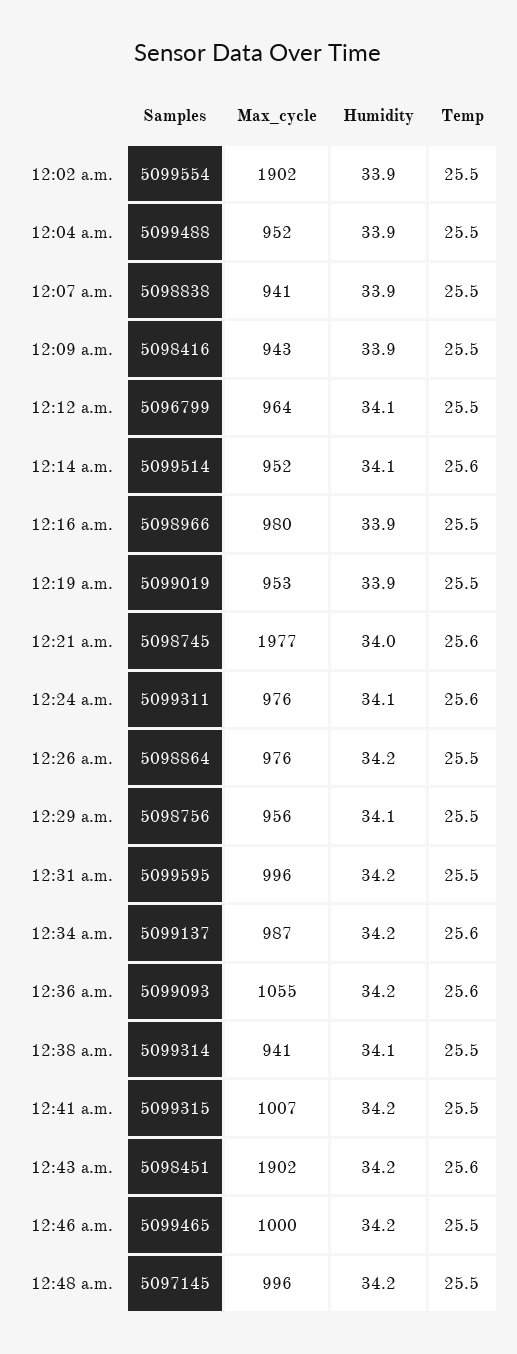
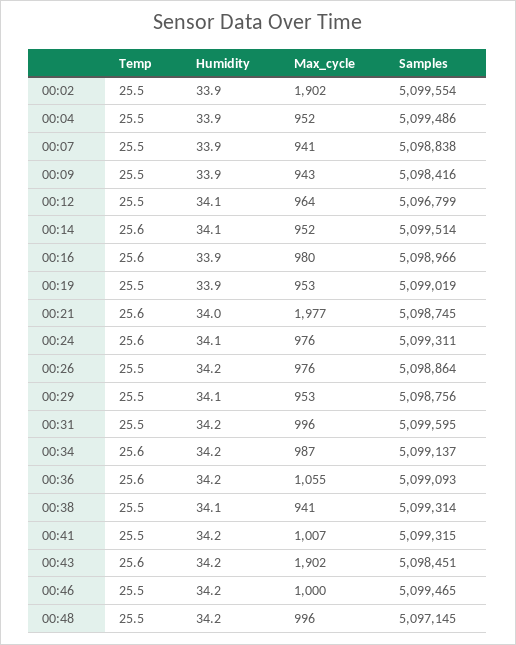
Samples, 12:04 a.m.: 5099488 -> 5099486
Temp, 12:16 a.m.: 25.5 -> 25.6
Max_cycle, 12:29 a.m.: 956 -> 953

